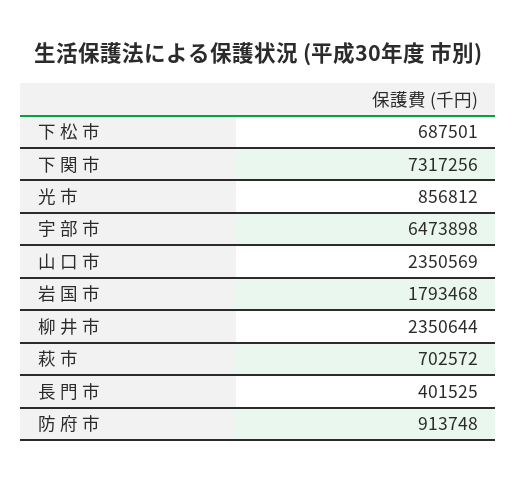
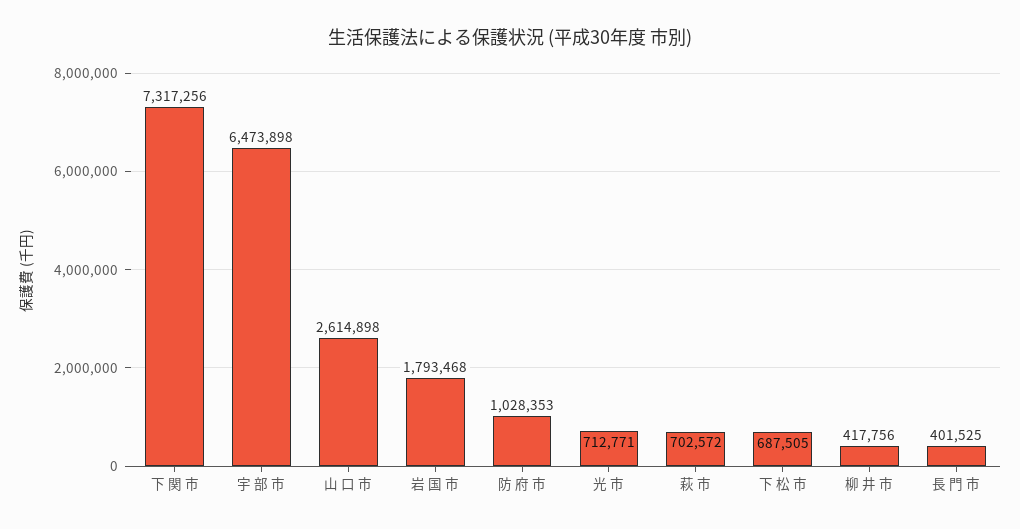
下 松 市: 687501 -> 687505
光 市: 856812 -> 712771
山 口 市: 2350569 -> 2614898
柳 井 市: 2350644 -> 417756
防 府 市: 913748 -> 1028353

